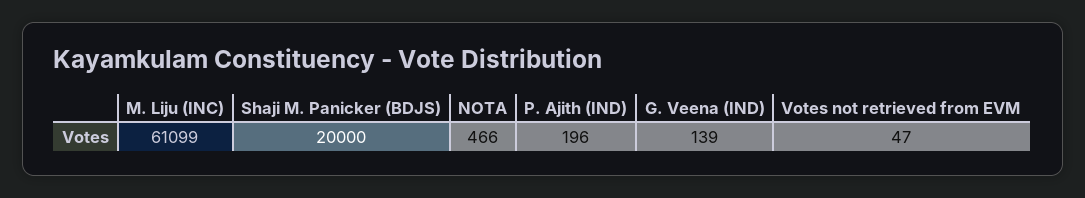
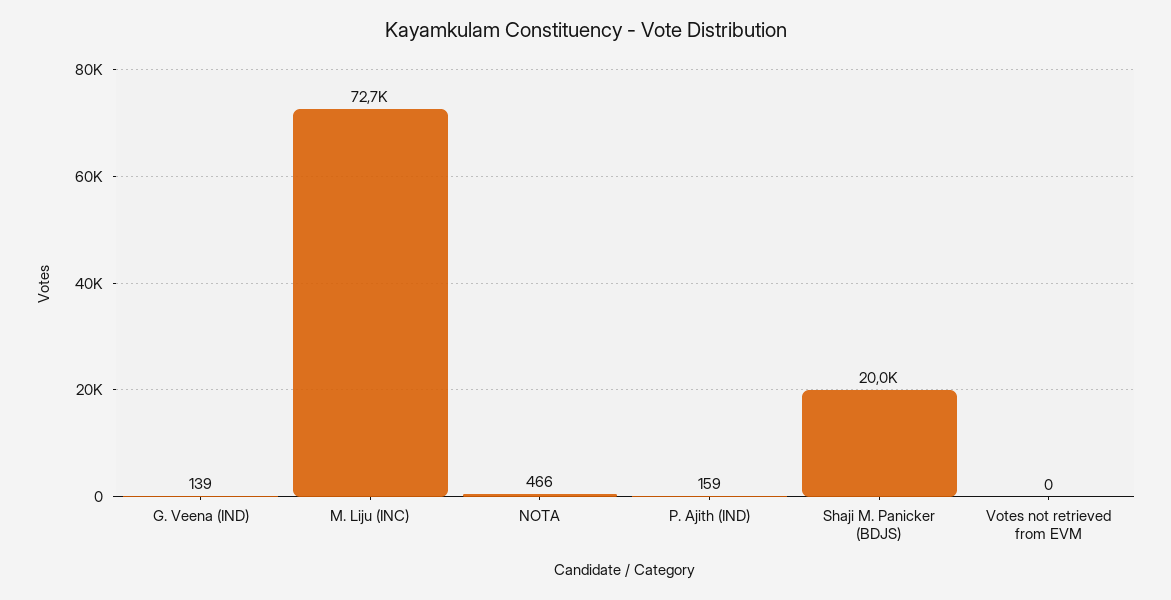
M. Liju (INC): 61099 -> 72700
P. Ajith (IND): 196 -> 159
Votes not retrieved from EVM: 47 -> 0

